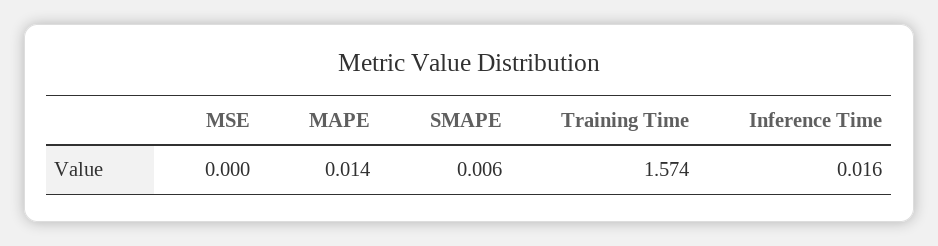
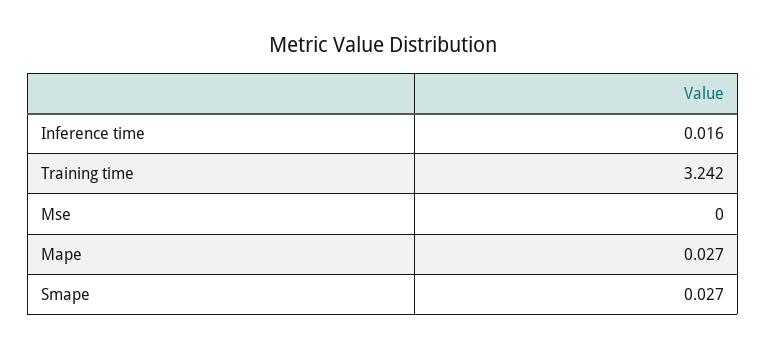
MAPE: 0.014 -> 0.027
SMAPE: 0.006 -> 0.027
Training Time: 1.574 -> 3.242

